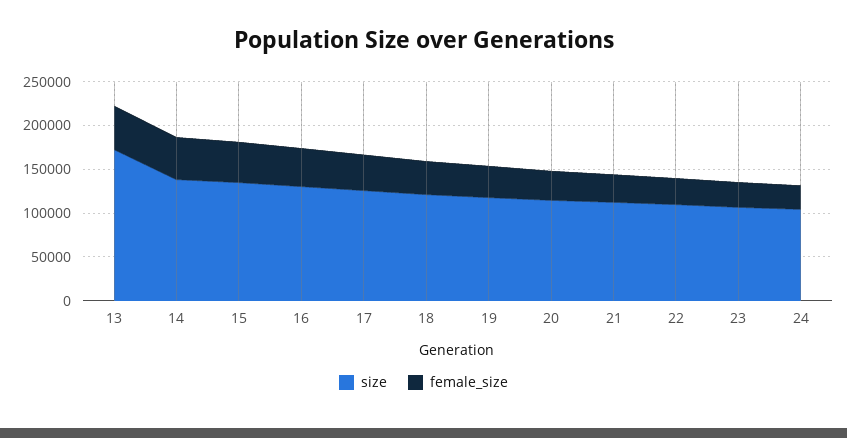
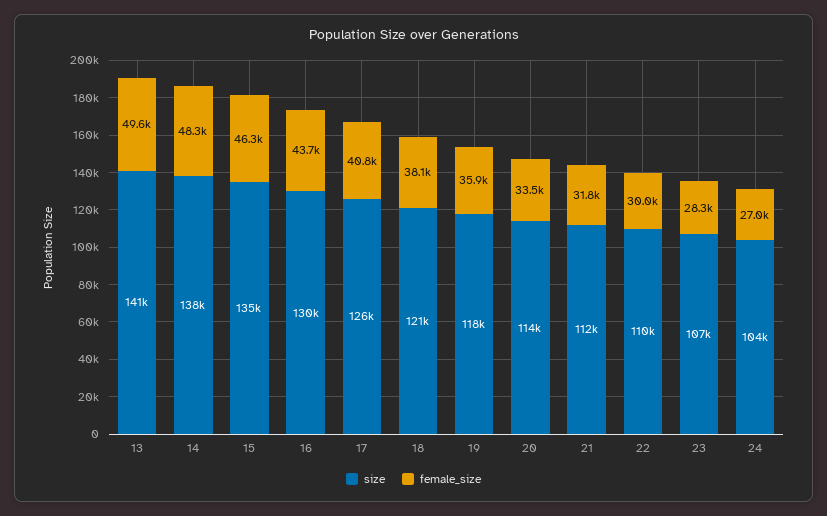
size, 13: 170000 -> 141000

